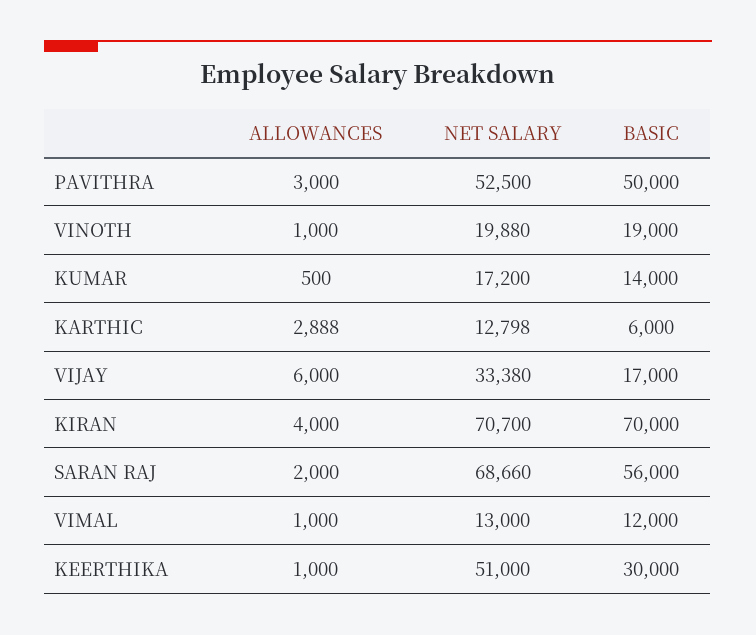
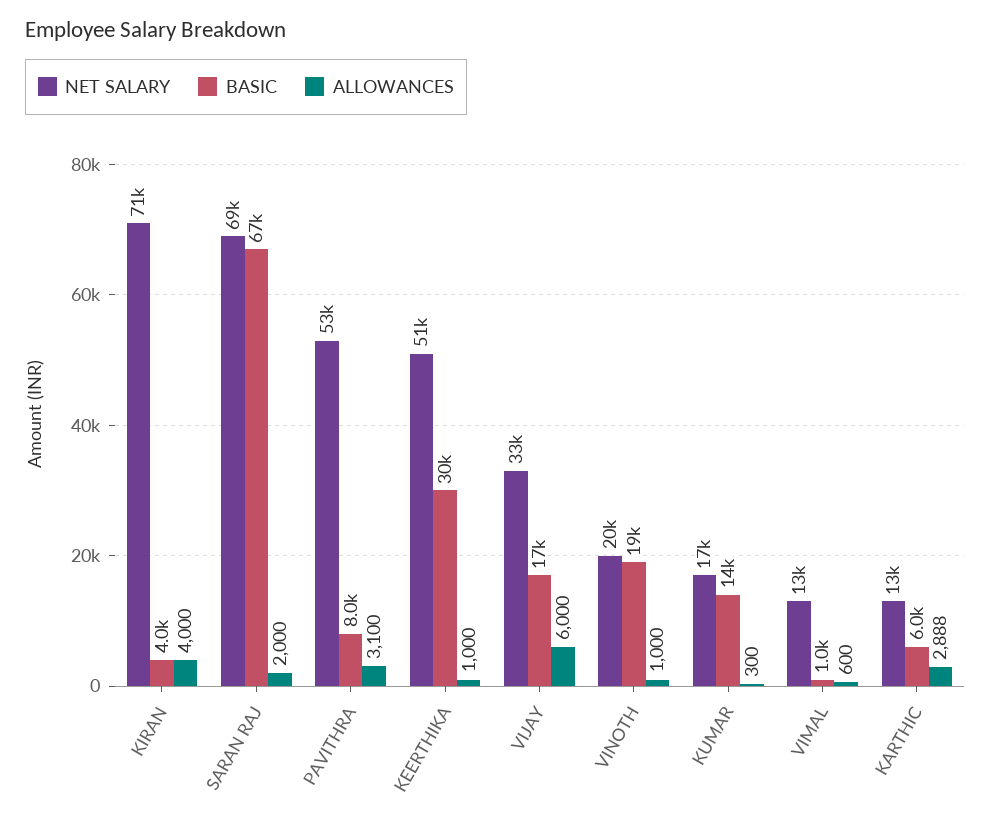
ALLOWANCES, PAVITHRA: 3000 -> 3100
BASIC, PAVITHRA: 50000 -> 8000
ALLOWANCES, KUMAR: 500 -> 300
BASIC, KIRAN: 70000 -> 4000
BASIC, SARAN RAJ: 56000 -> 67000
ALLOWANCES, VIMAL: 1000 -> 600
BASIC, VIMAL: 12000 -> 1000

